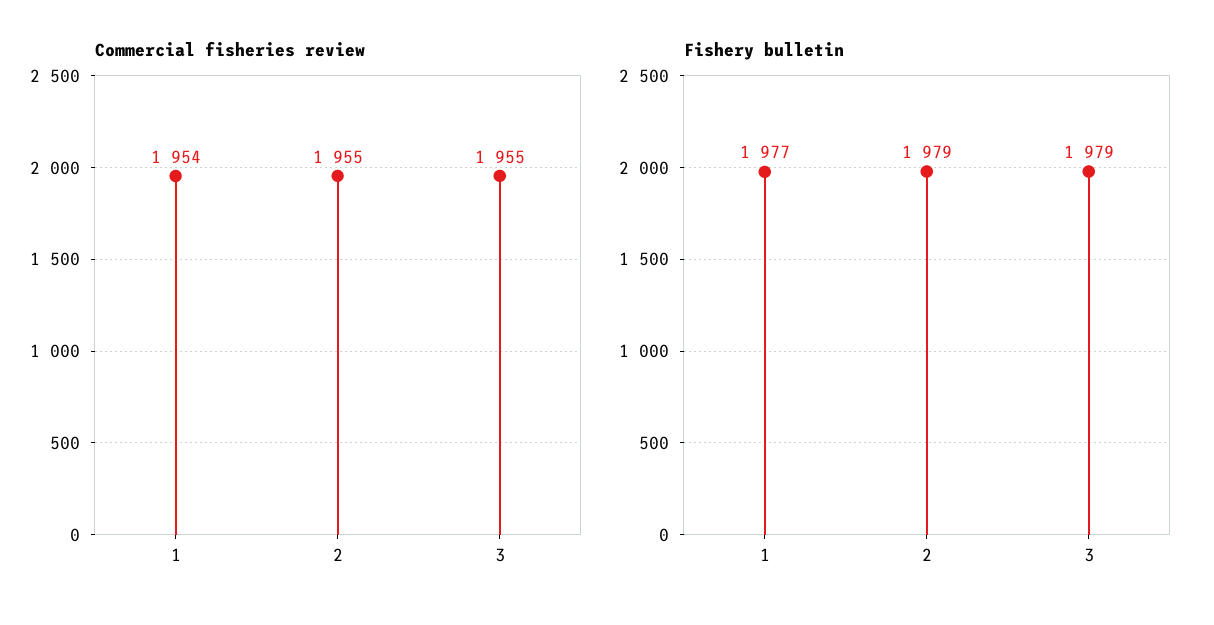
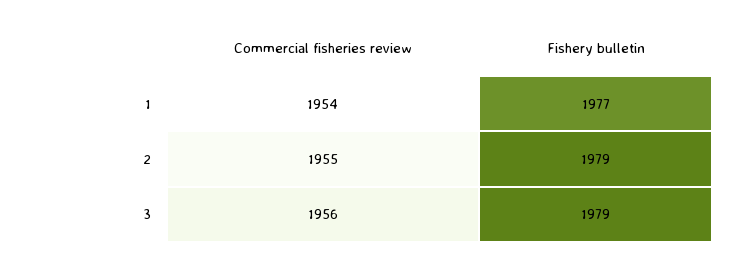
Commercial fisheries review, 3: 1955 -> 1956

